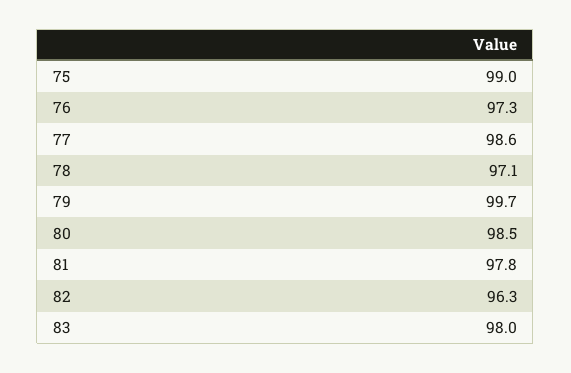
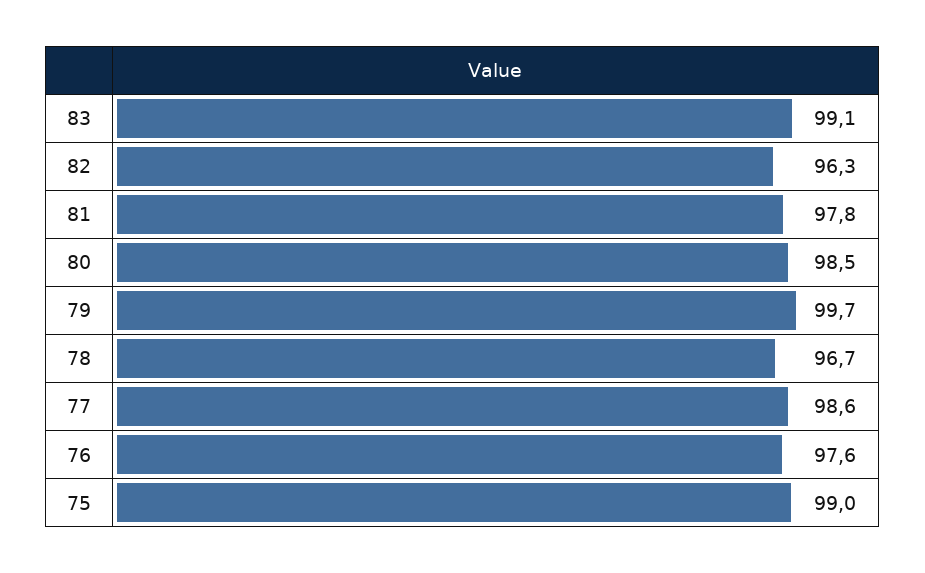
76: 97.3 -> 97.6
78: 97.1 -> 96.7
83: 98 -> 99.1

